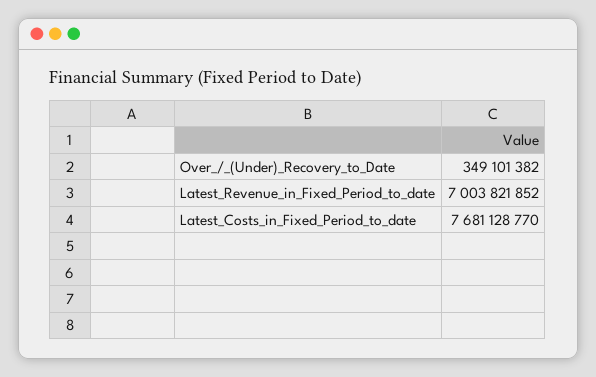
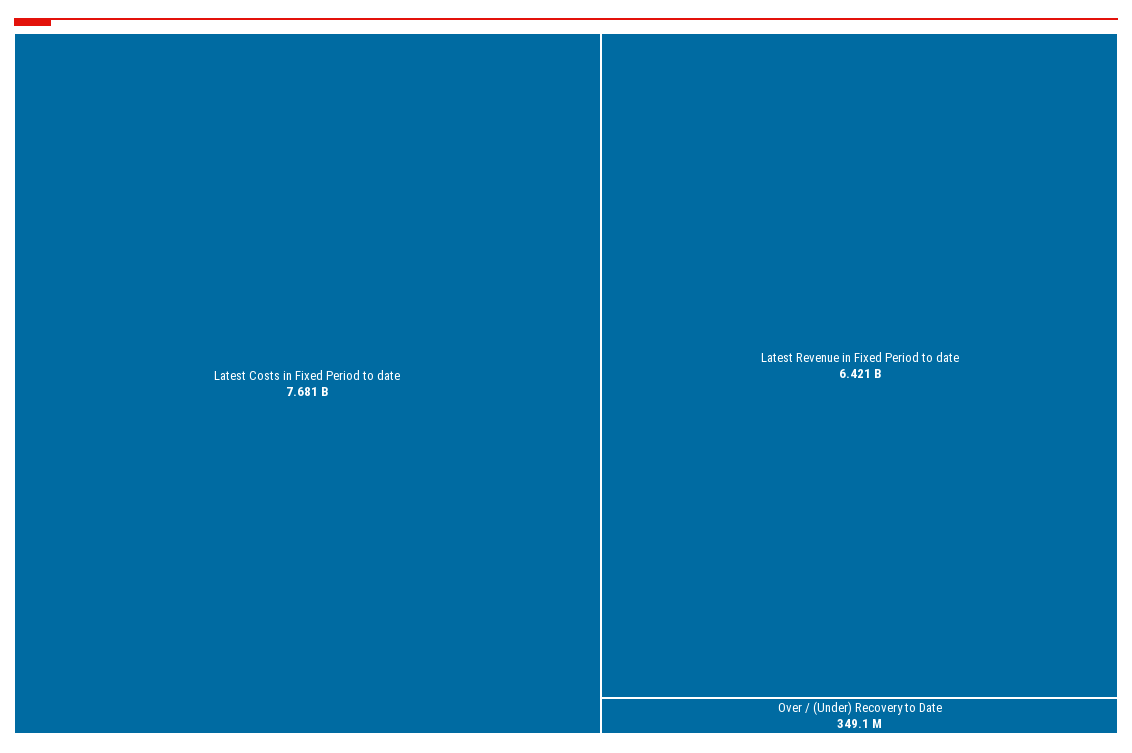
Latest_Revenue_in_Fixed_Period_to_date: 7003821852 -> 6421000000

